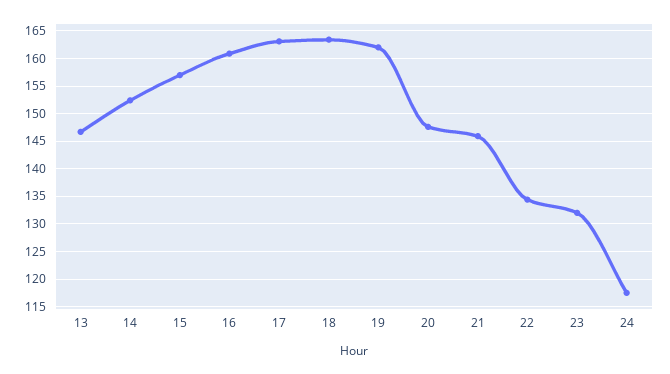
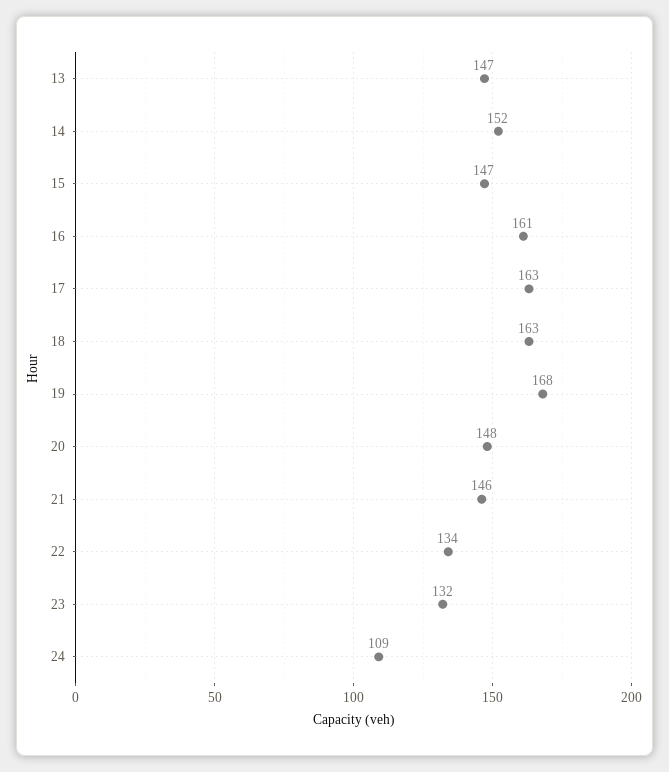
15: 157.5 -> 147
19: 162.5 -> 168
24: 117.5 -> 109

